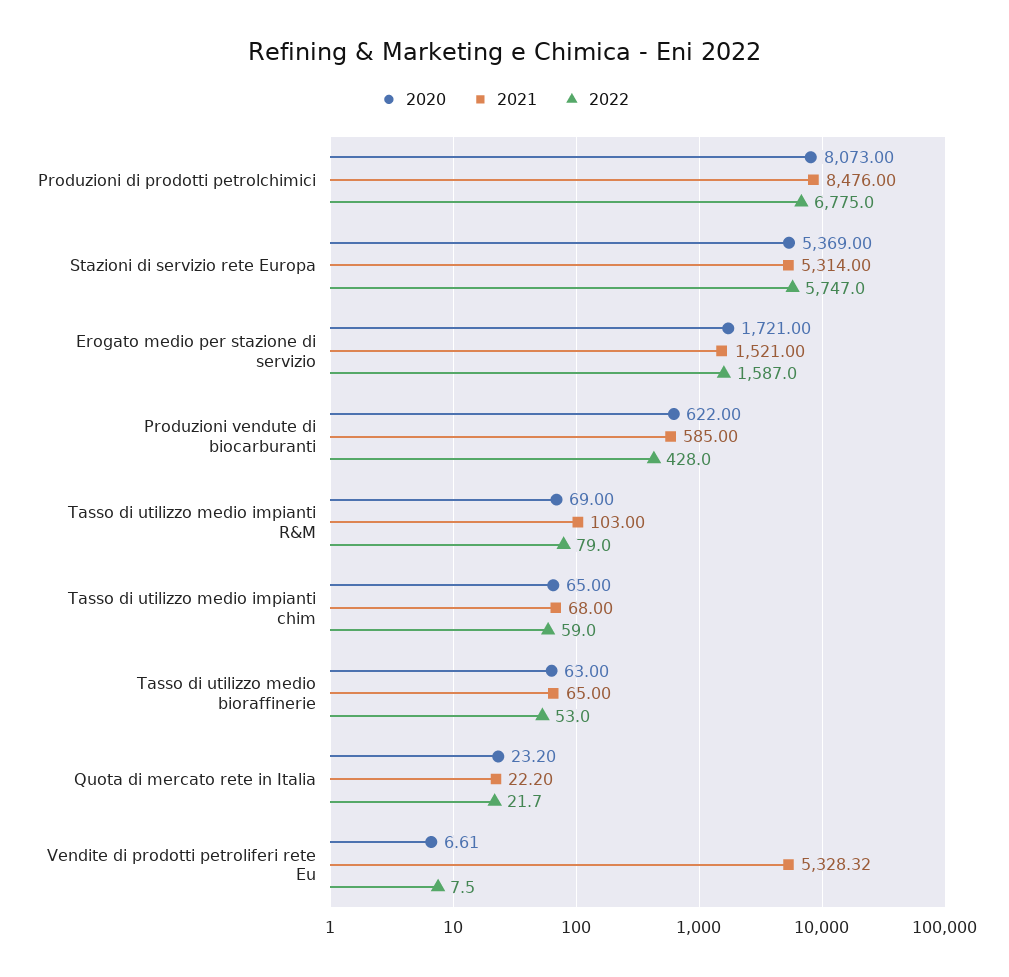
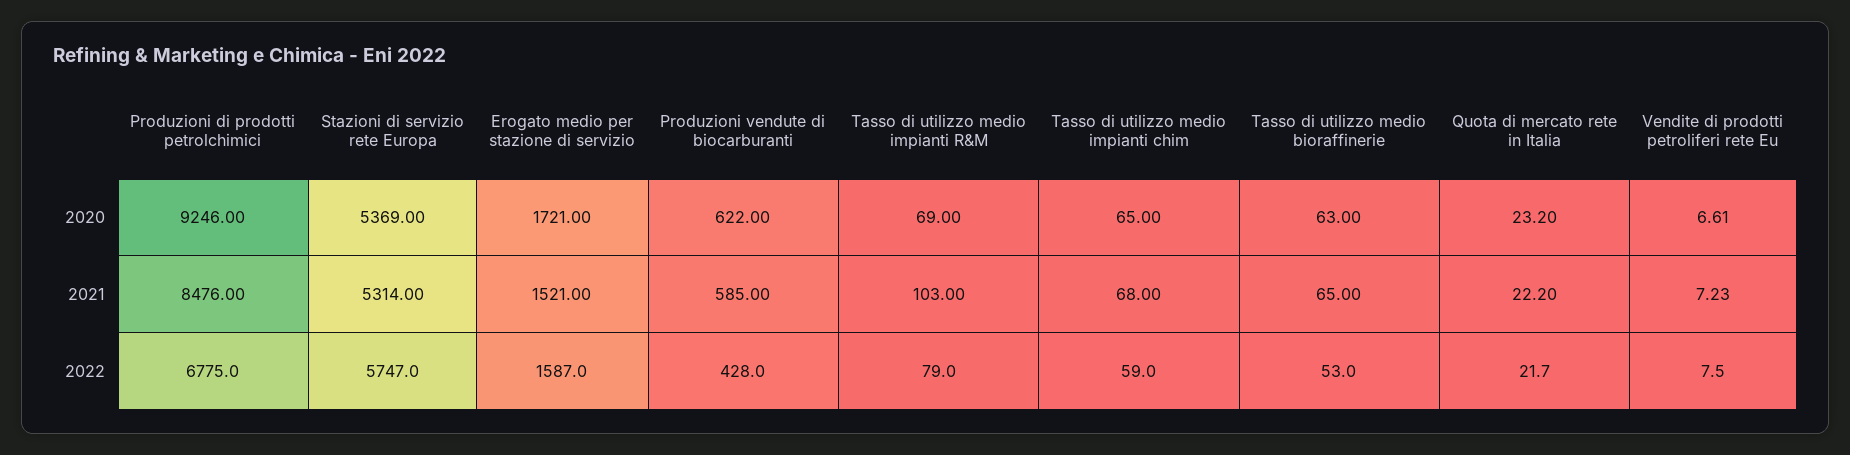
2020, Produzioni di prodotti petrolchimici: 8073 -> 9246
2021, Vendite di prodotti petroliferi rete Eu: 5328.32 -> 7.23

